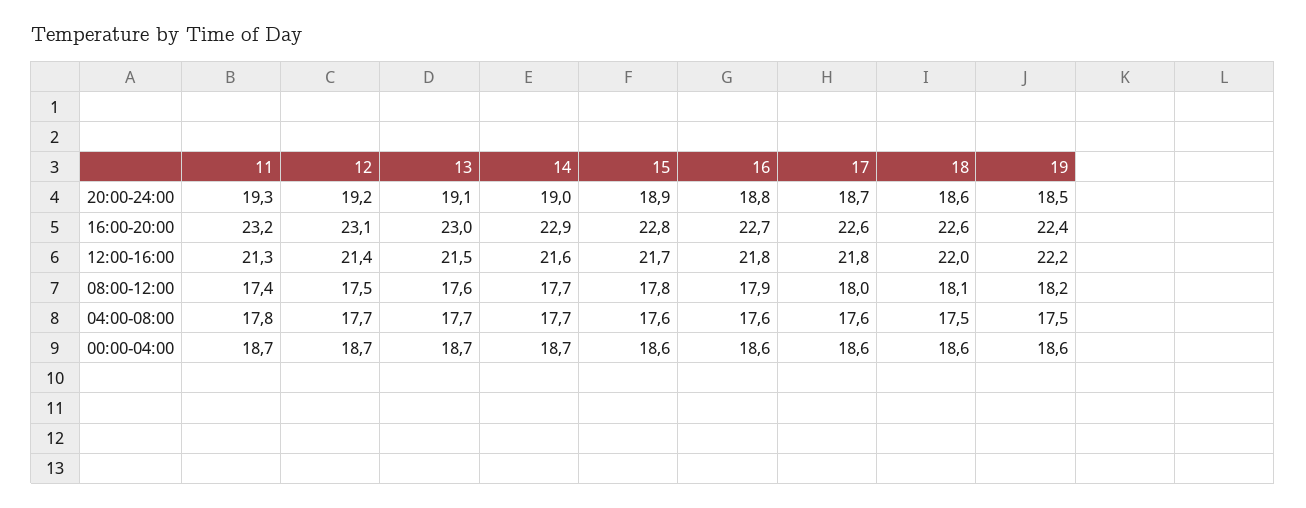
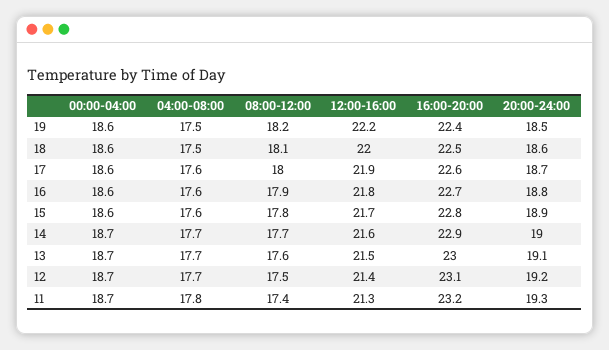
18, 16:00-20:00: 22.6 -> 22.5
17, 12:00-16:00: 21.8 -> 21.9

